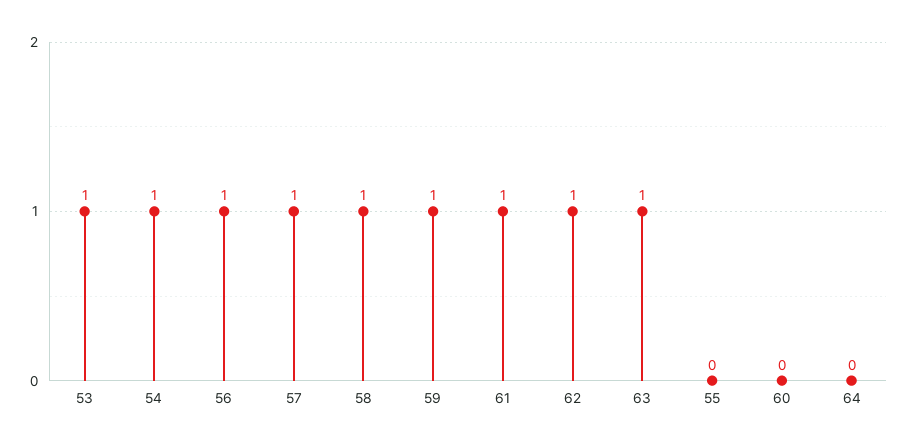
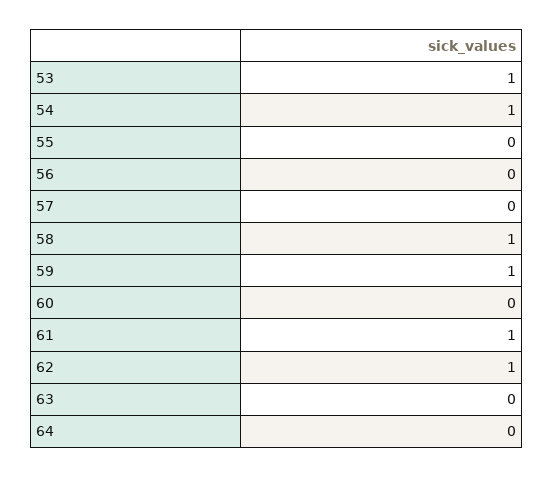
56: 1 -> 0
57: 1 -> 0
63: 1 -> 0

